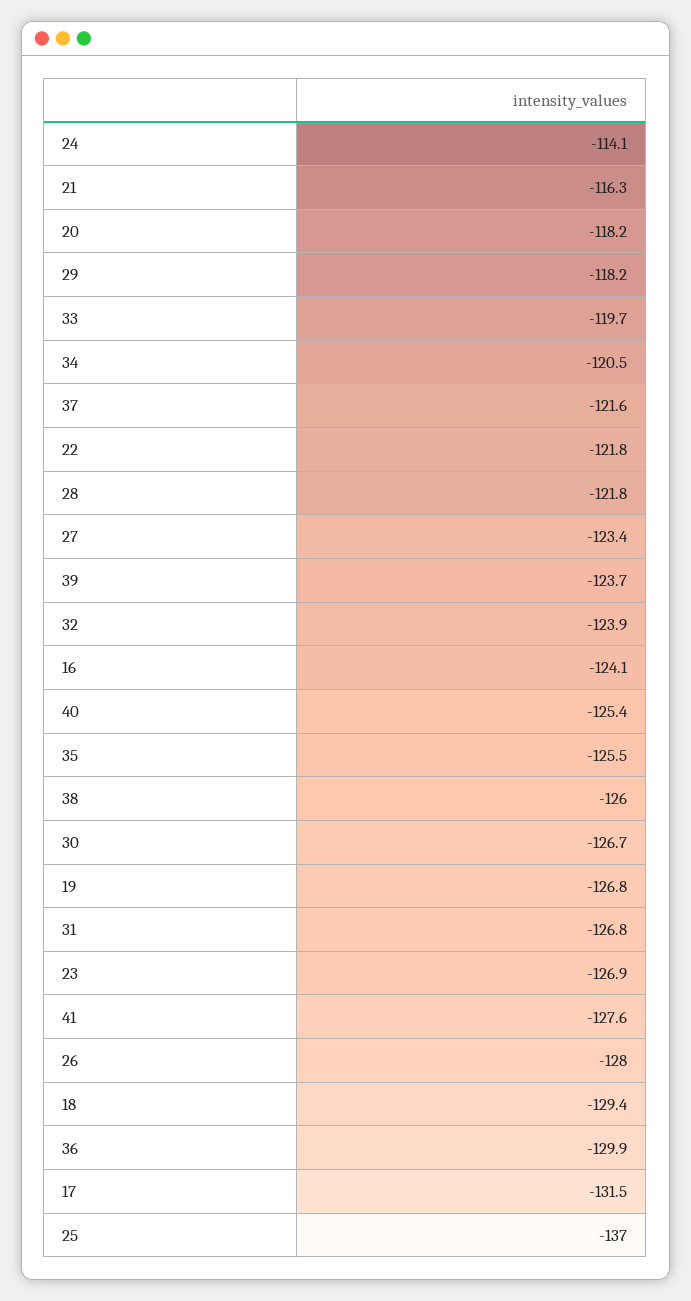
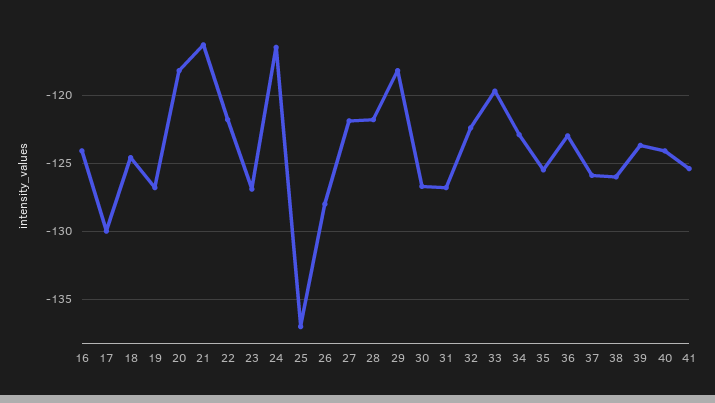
24: -114.1 -> -116.5
34: -120.5 -> -123
37: -121.6 -> -126
27: -123.4 -> -122
32: -123.9 -> -122.5
40: -125.4 -> -124
41: -127.6 -> -125.5
18: -129.4 -> -124.5
36: -129.9 -> -123
17: -131.5 -> -130

